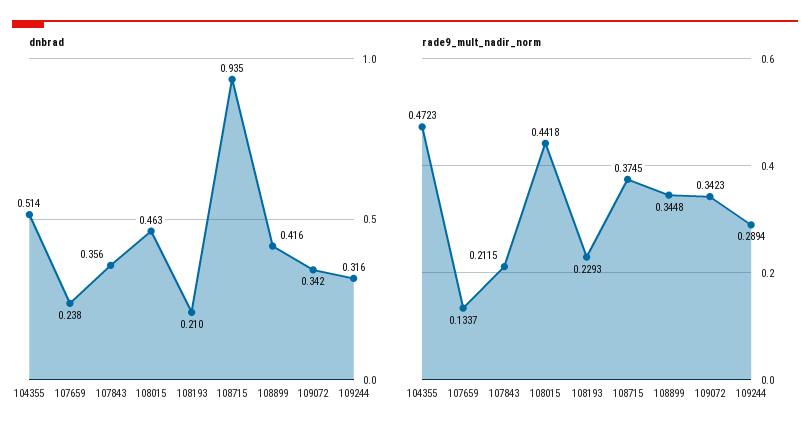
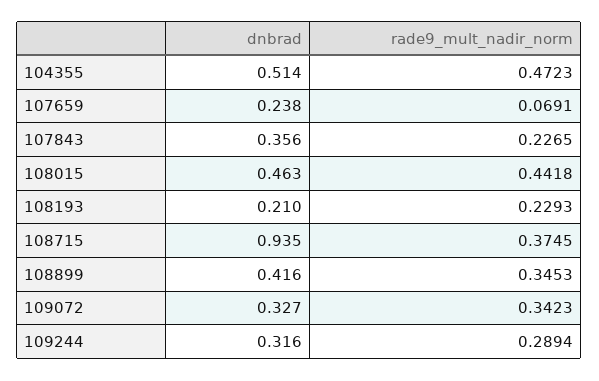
dnbrad, 109072: 0.342 -> 0.327
rade9_mult_nadir_norm, 107659: 0.1337 -> 0.0691
rade9_mult_nadir_norm, 107843: 0.2115 -> 0.2265
rade9_mult_nadir_norm, 108899: 0.3448 -> 0.3453

